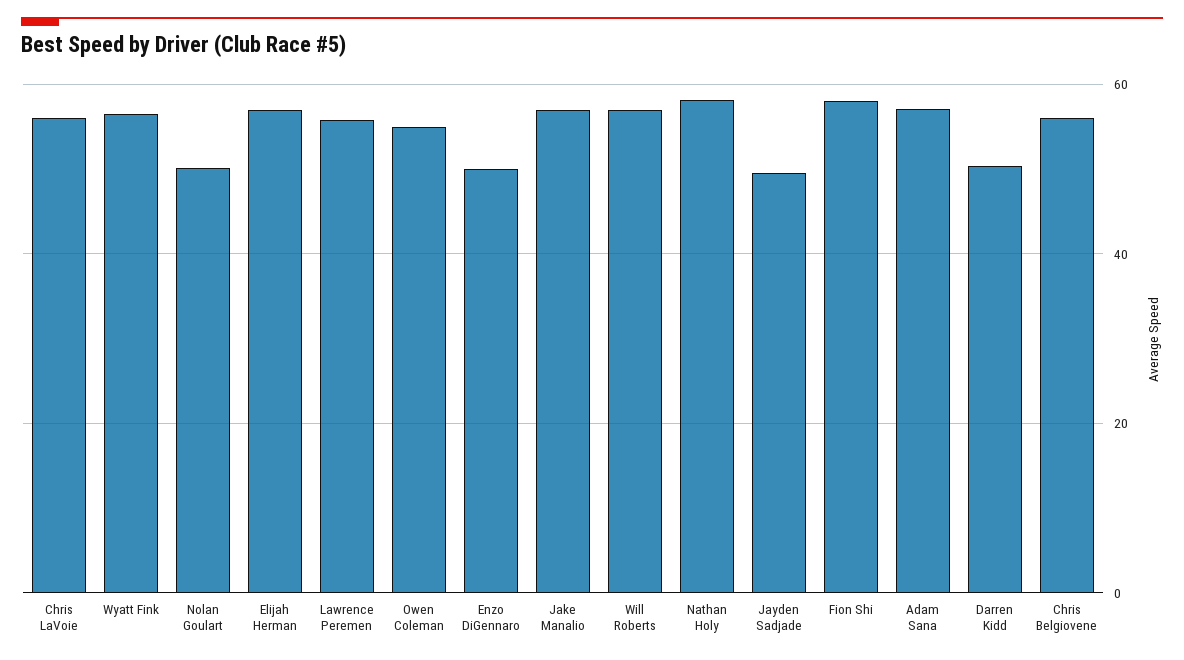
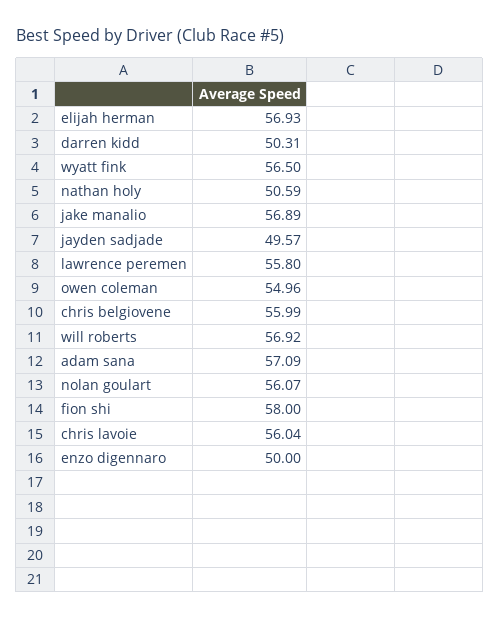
Nolan Goulart: 50 -> 56.07
Nathan Holy: 58 -> 50.59

